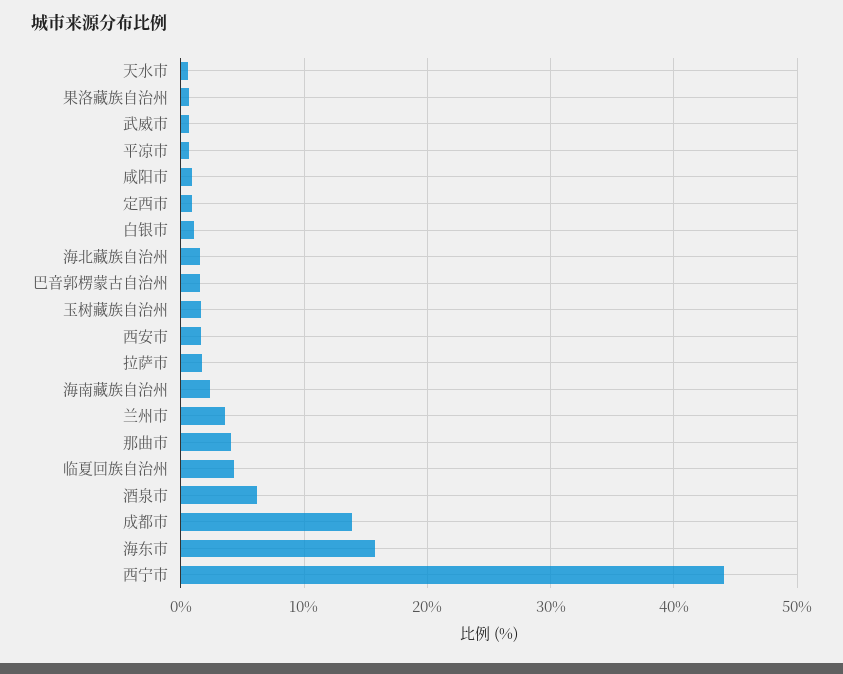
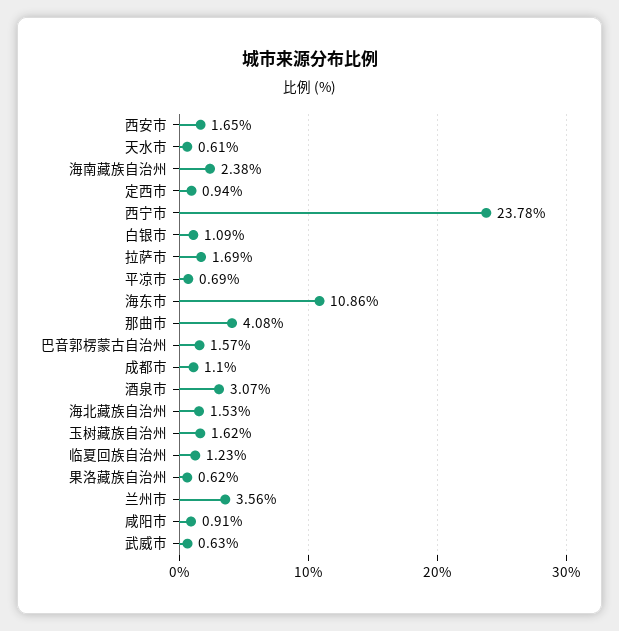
临夏回族自治州: 4 -> 1.23
酒泉市: 6 -> 3.07
成都市: 14 -> 1.1
海东市: 16 -> 10.86
西宁市: 44 -> 23.78

